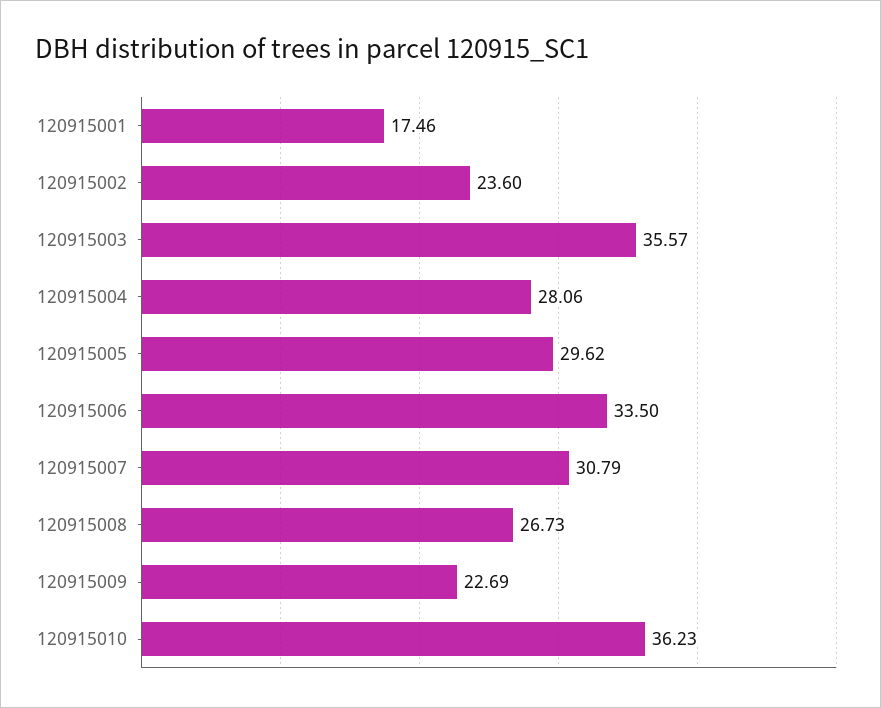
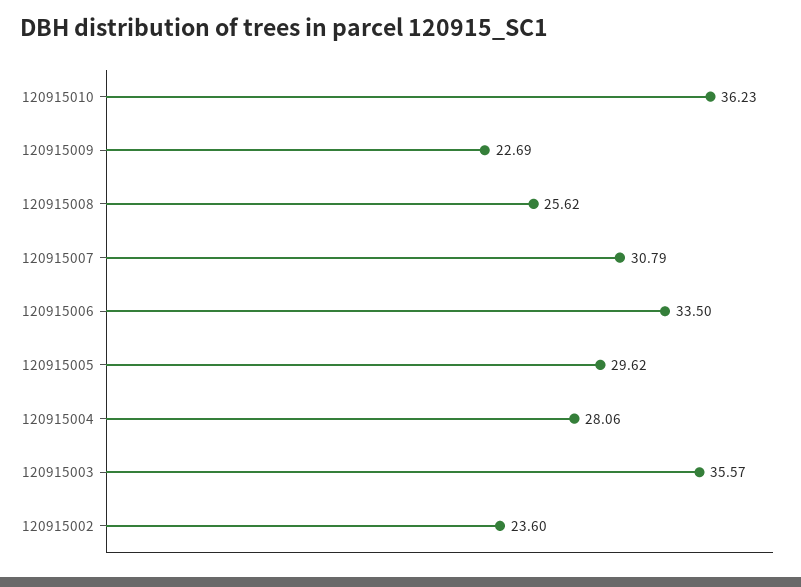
120915001: 17.46 -> none
120915008: 26.73 -> 25.62

